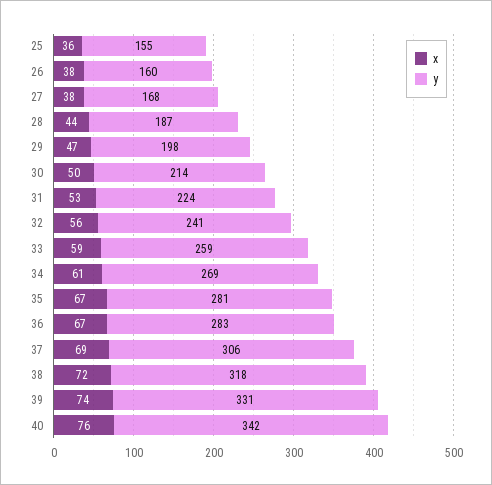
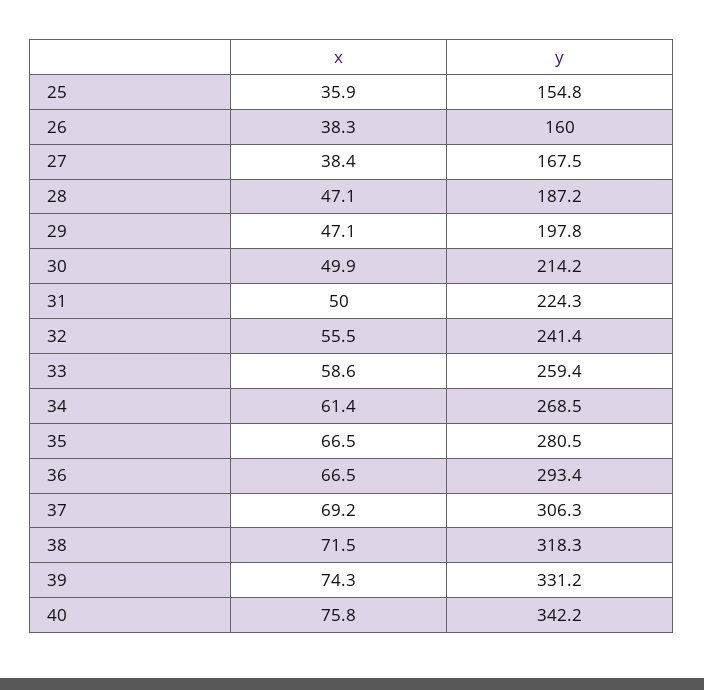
x, 28: 44 -> 47.1
x, 31: 53 -> 50
y, 36: 283 -> 293.4

